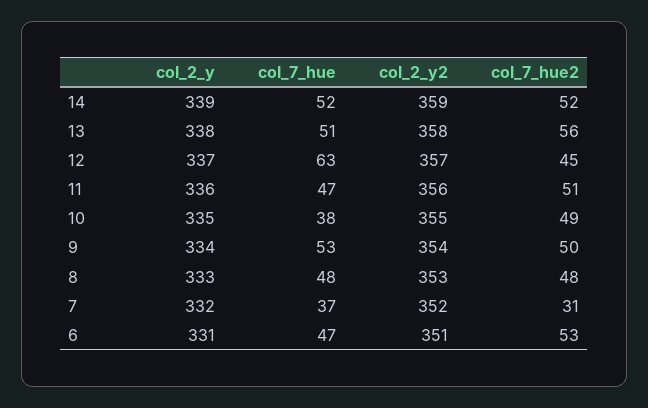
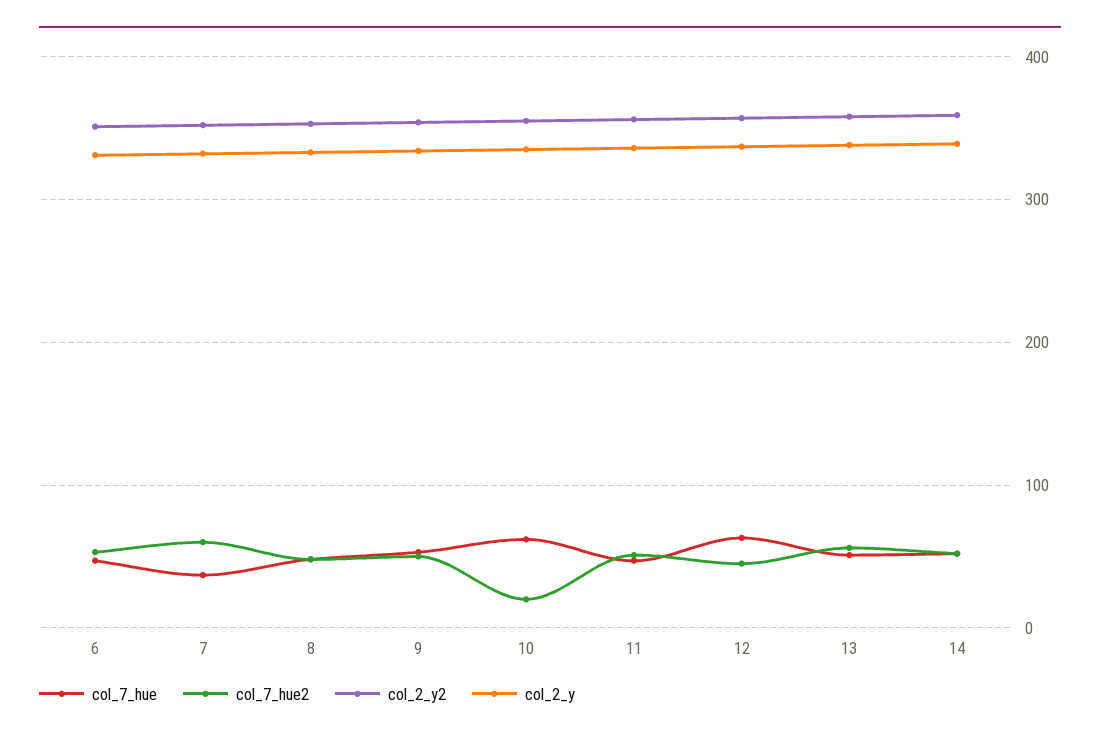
col_7_hue, 10: 38 -> 60
col_7_hue2, 10: 49 -> 20
col_7_hue2, 7: 31 -> 60

